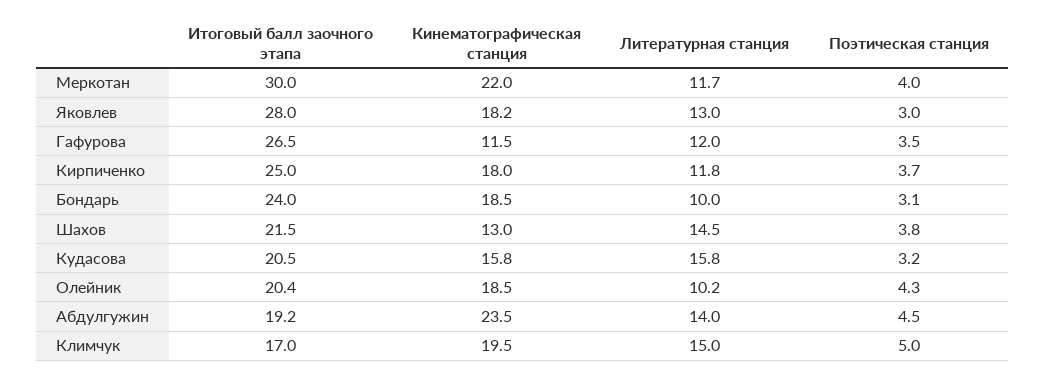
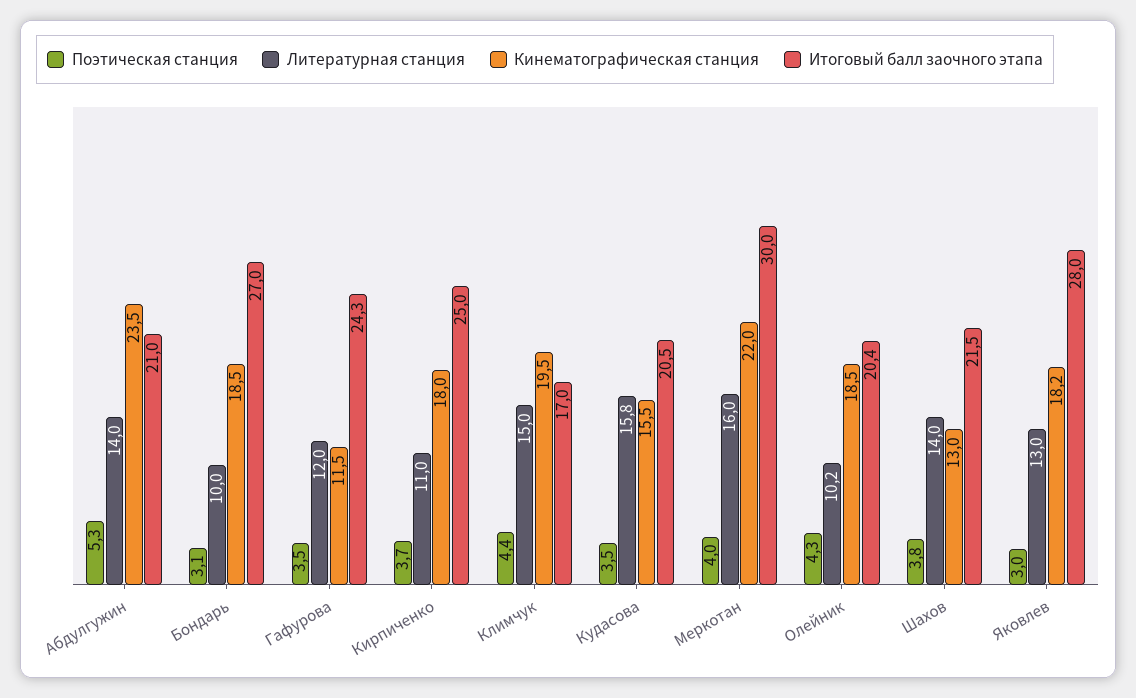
Литературная станция, Меркотан: 11.7 -> 16
Итоговый балл заочного этапа, Гафурова: 26.5 -> 24.3
Литературная станция, Кирпиченко: 11.8 -> 11
Итоговый балл заочного этапа, Бондарь: 24 -> 27
Литературная станция, Шахов: 14.5 -> 14
Кинематографическая станция, Кудасова: 15.8 -> 15.5
Поэтическая станция, Кудасова: 3.2 -> 3.5
Итоговый балл заочного этапа, Абдулгужин: 19.2 -> 21
Поэтическая станция, Абдулгужин: 4.5 -> 5.3
Поэтическая станция, Климчук: 5 -> 4.4

